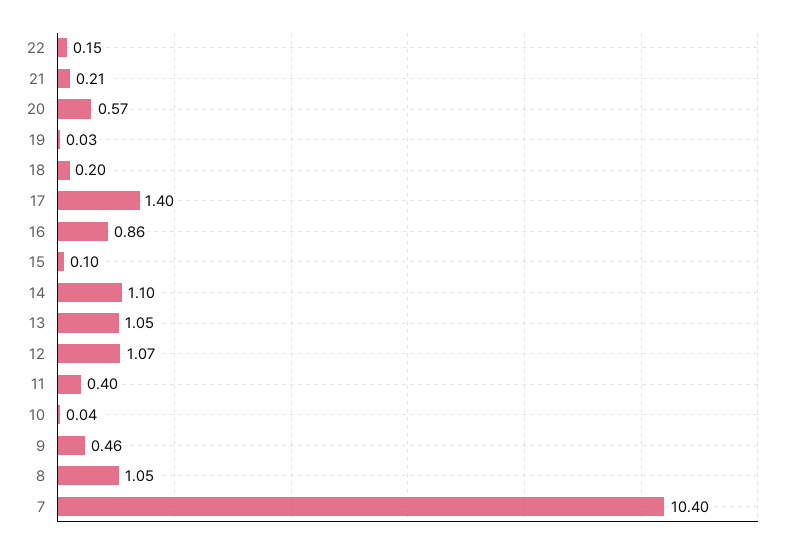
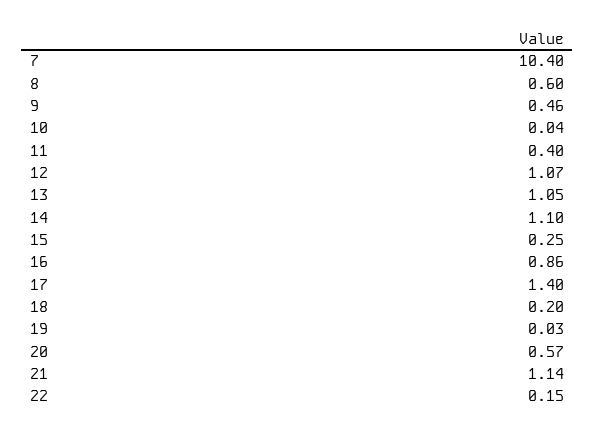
21: 0.21 -> 1.14
15: 0.1 -> 0.25
8: 1.05 -> 0.6

